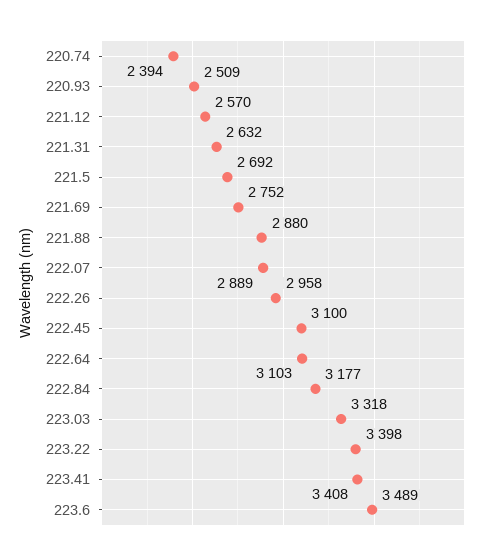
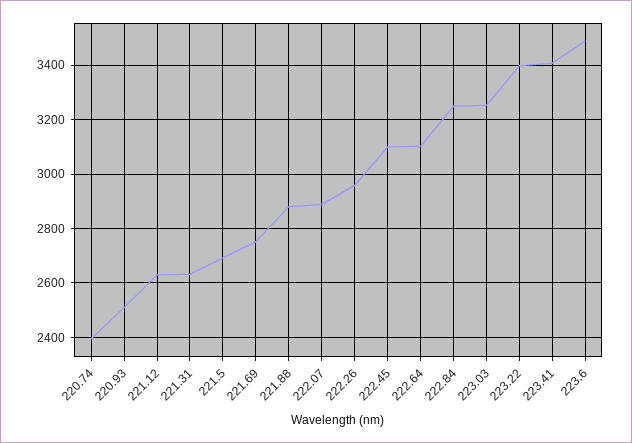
221.12: 2570 -> 2625
222.84: 3177 -> 3250
223.03: 3318 -> 3250

